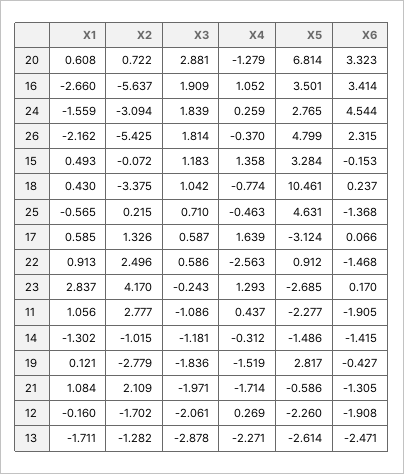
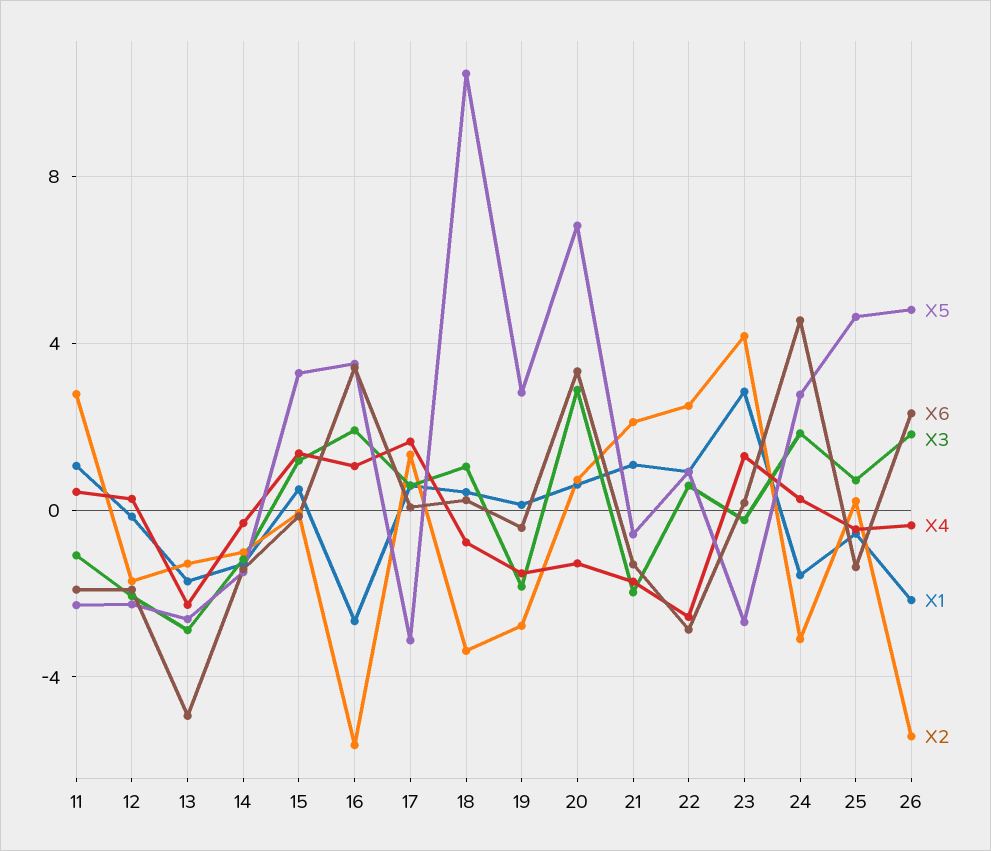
X6, 22: -1.468 -> -3
X6, 13: -2.471 -> -5

